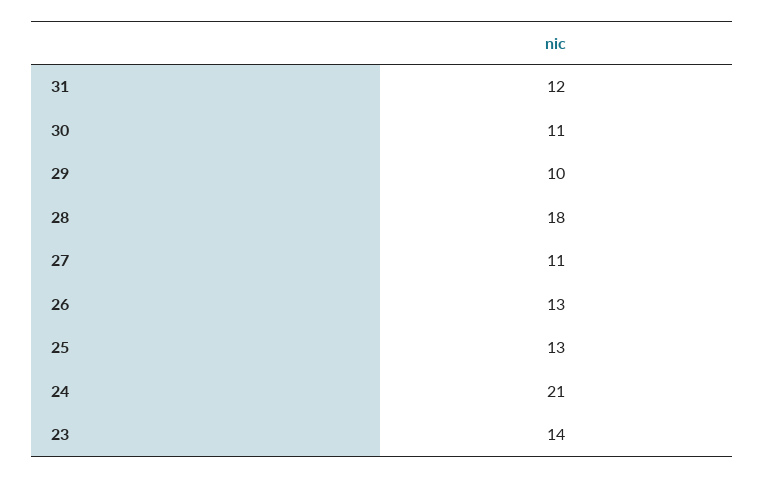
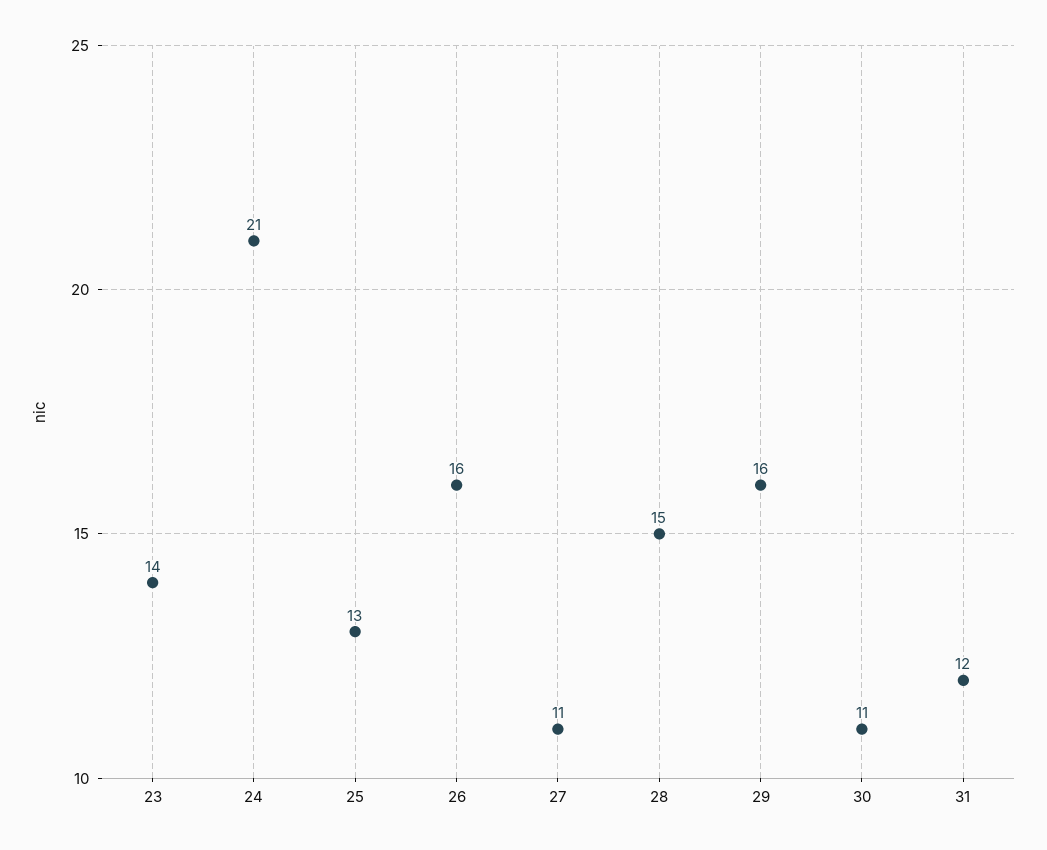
29: 10 -> 16
28: 18 -> 15
26: 13 -> 16

